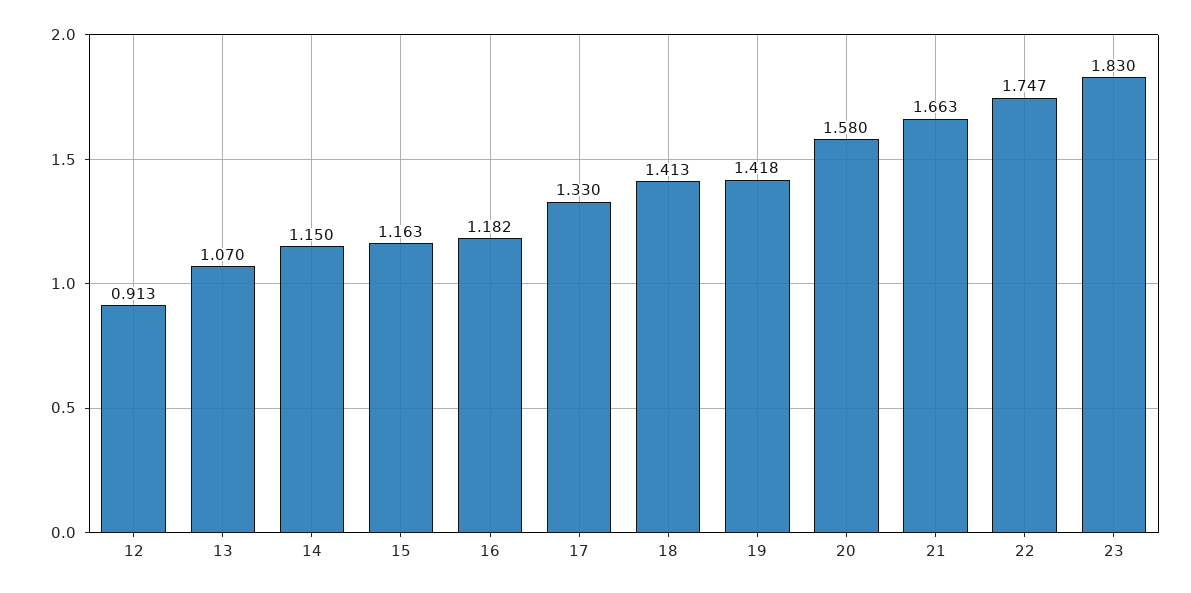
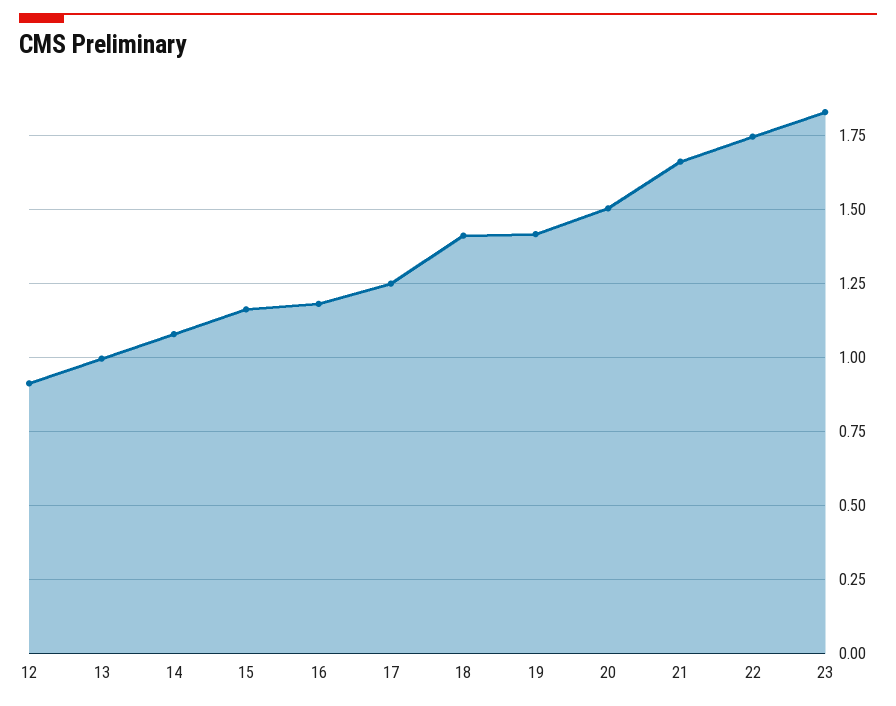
13: 1.07 -> 1
14: 1.15 -> 1.075
17: 1.33 -> 1.25
20: 1.58 -> 1.5

